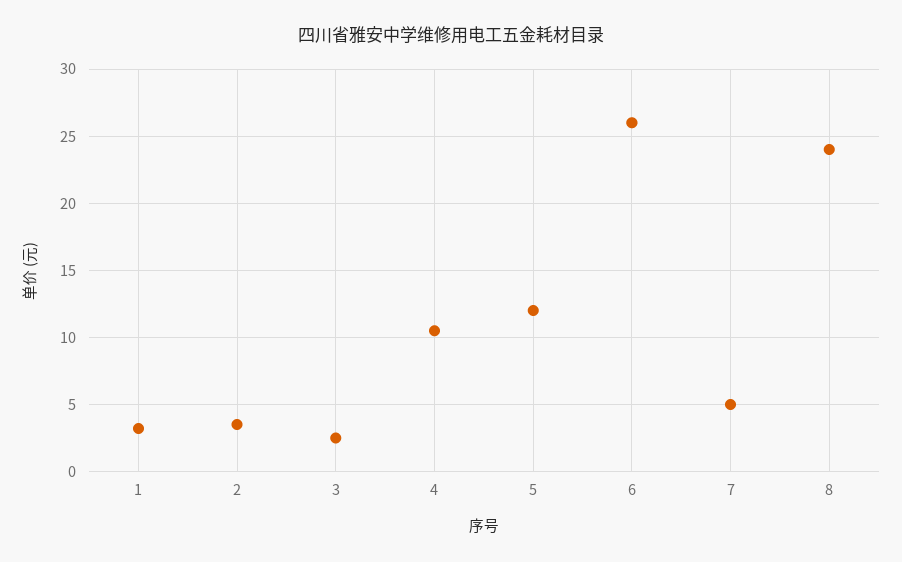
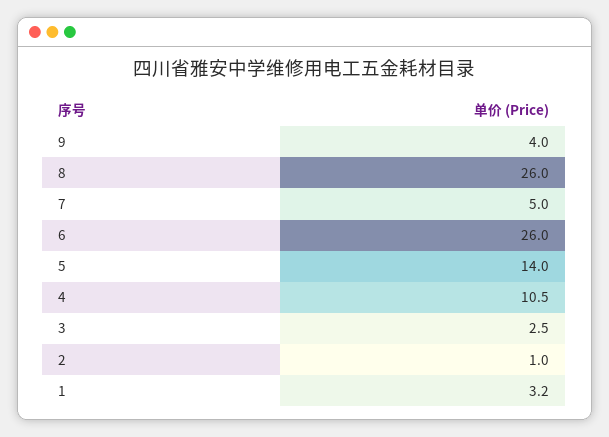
2: 3.5 -> 1
5: 12 -> 14
8: 24 -> 26
9: none -> 4

